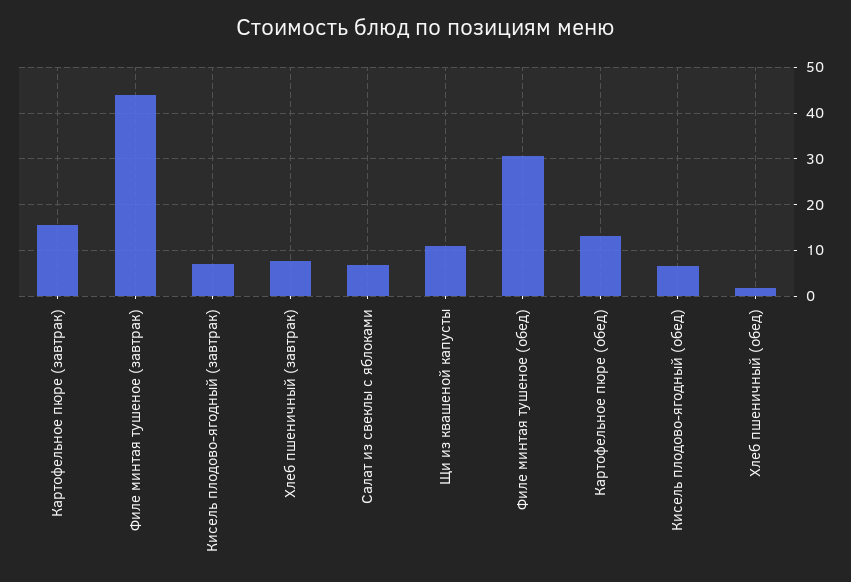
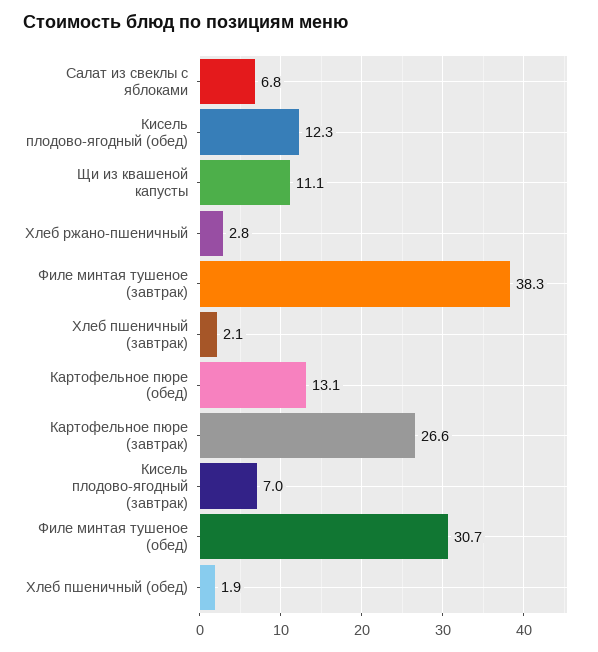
Картофельное пюре (завтрак): 16 -> 26.6
Филе минтая тушеное (завтрак): 44 -> 38.3
Хлеб пшеничный (завтрак): 8 -> 2.1
Кисель плодово-ягодный (обед): 6 -> 12.3
Хлеб ржано-пшеничный: none -> 2.8

